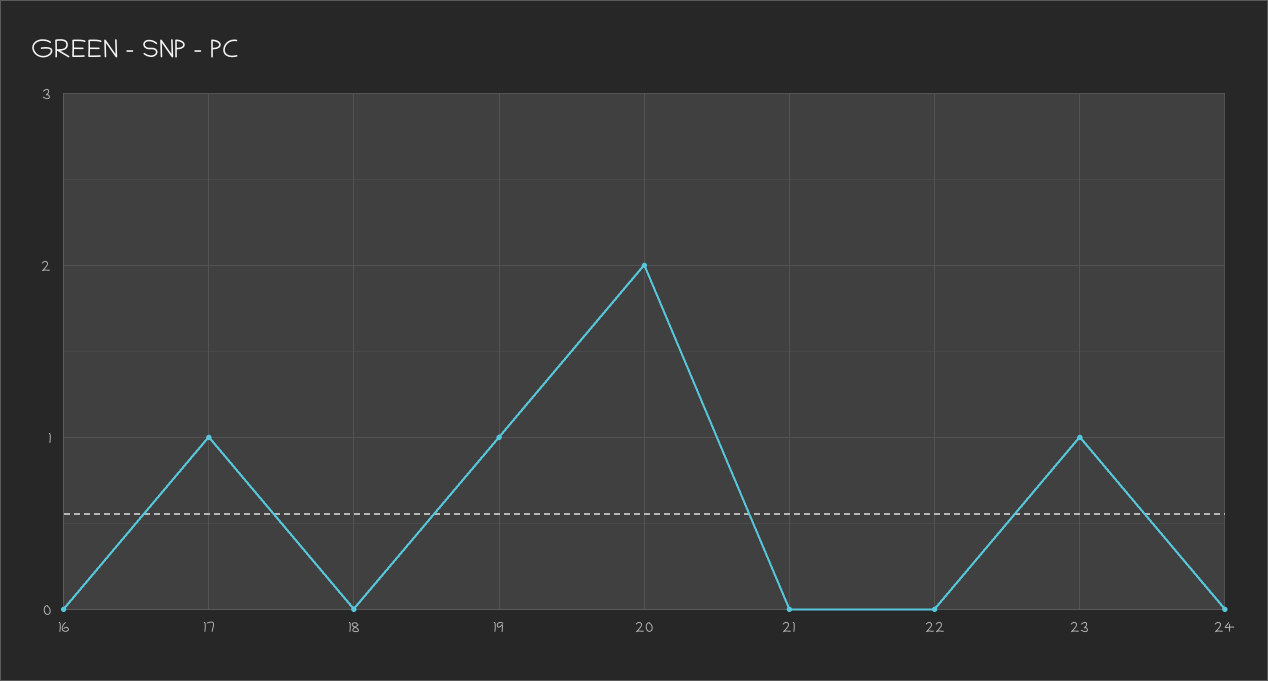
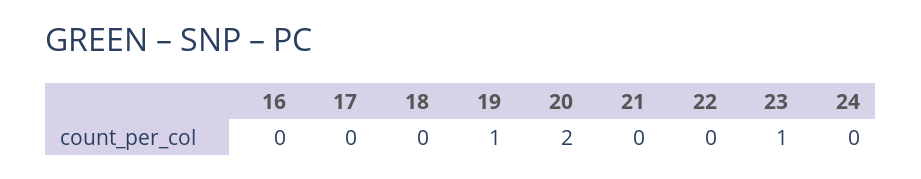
17: 1 -> 0

